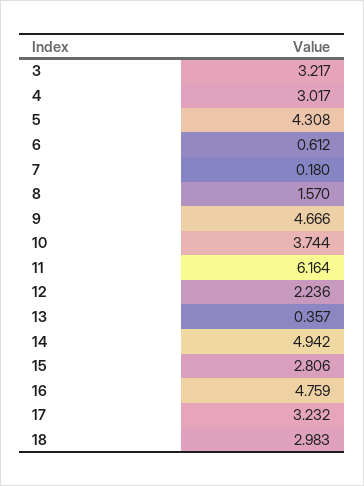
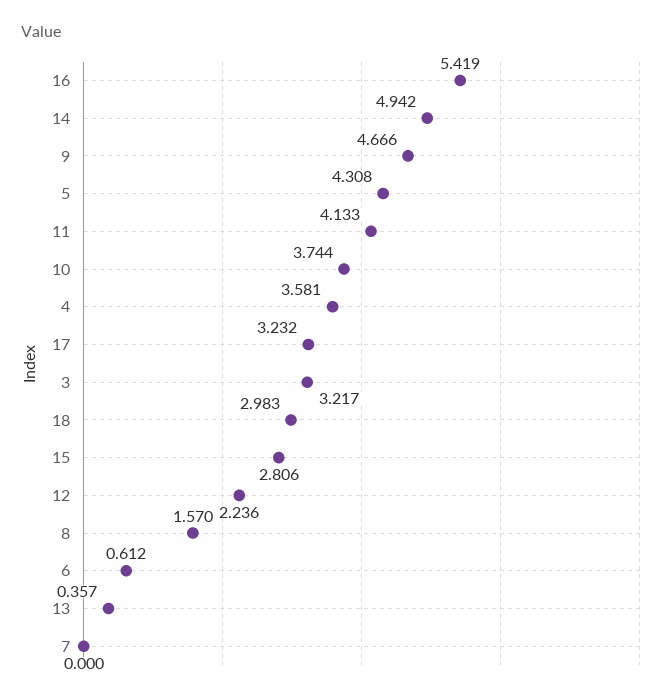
4: 3.017 -> 3.581
7: 0.18 -> 0
11: 6.164 -> 4.133
16: 4.759 -> 5.419

